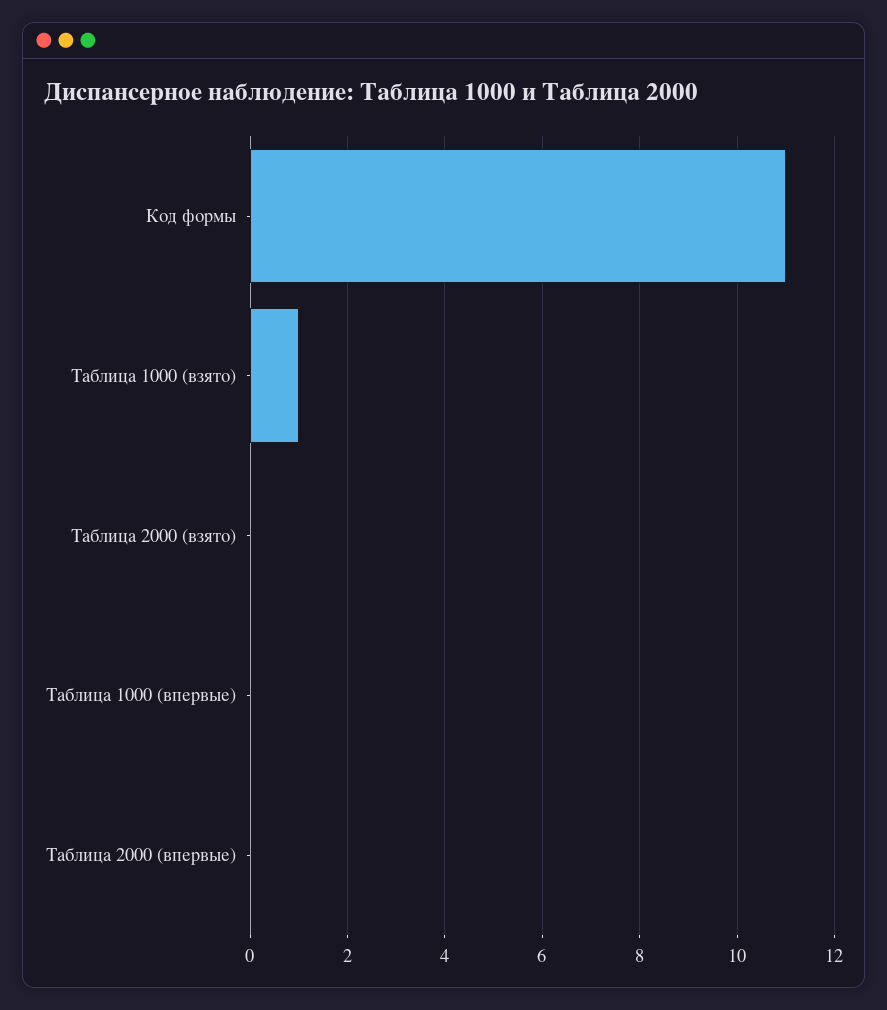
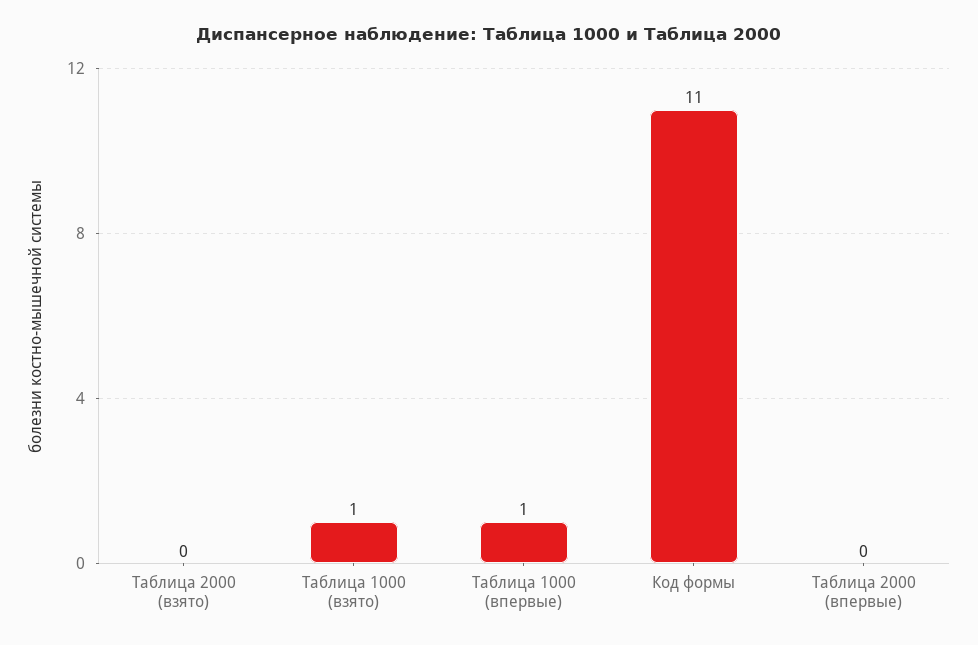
Таблица 1000 (впервые): 0 -> 1

